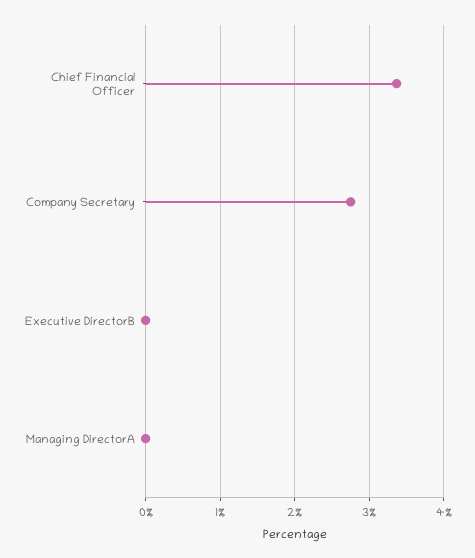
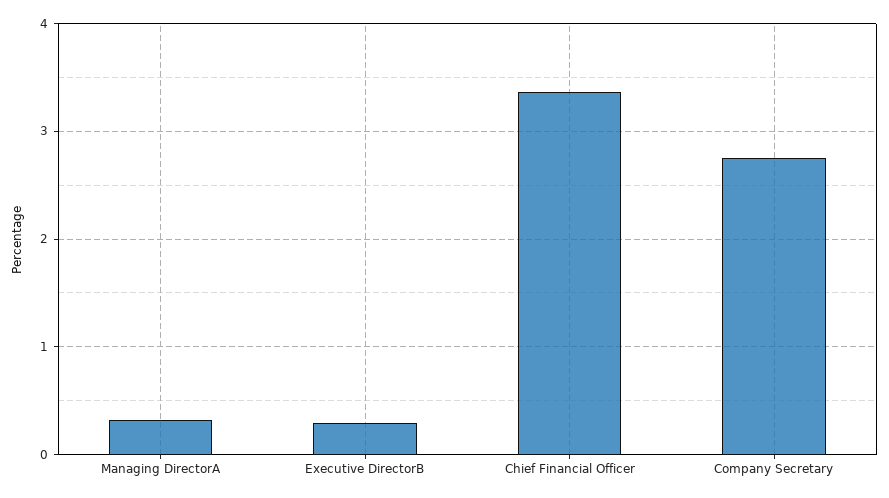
Executive DirectorB: 0 -> 0.3
Managing DirectorA: 0 -> 0.3

